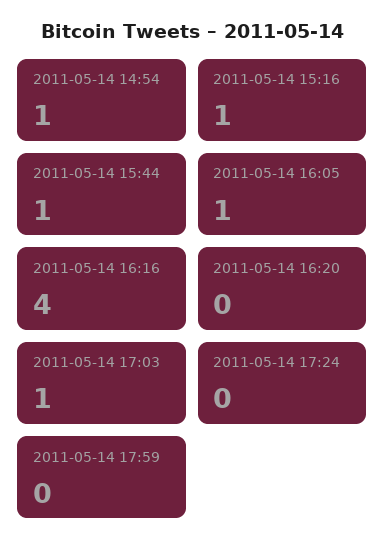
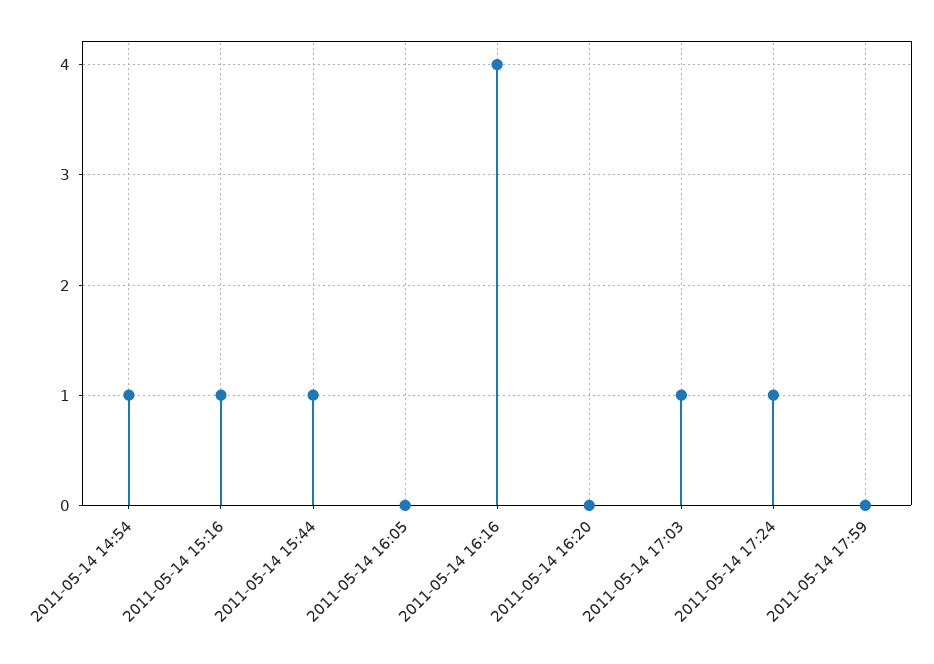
2011-05-14 16:05: 1 -> 0
2011-05-14 17:24: 0 -> 1

